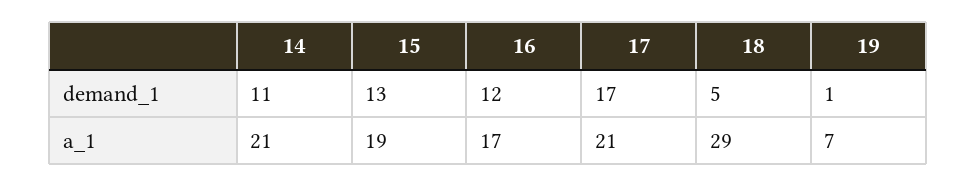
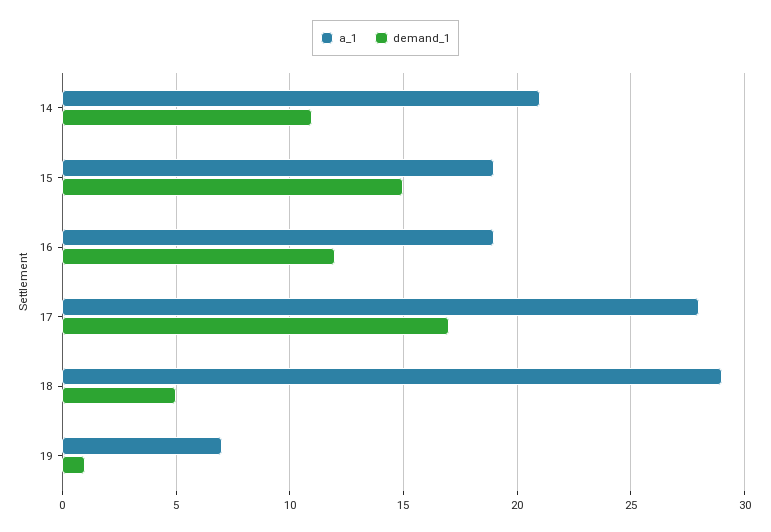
demand_1, 15: 13 -> 15
a_1, 16: 17 -> 19
a_1, 17: 21 -> 28

